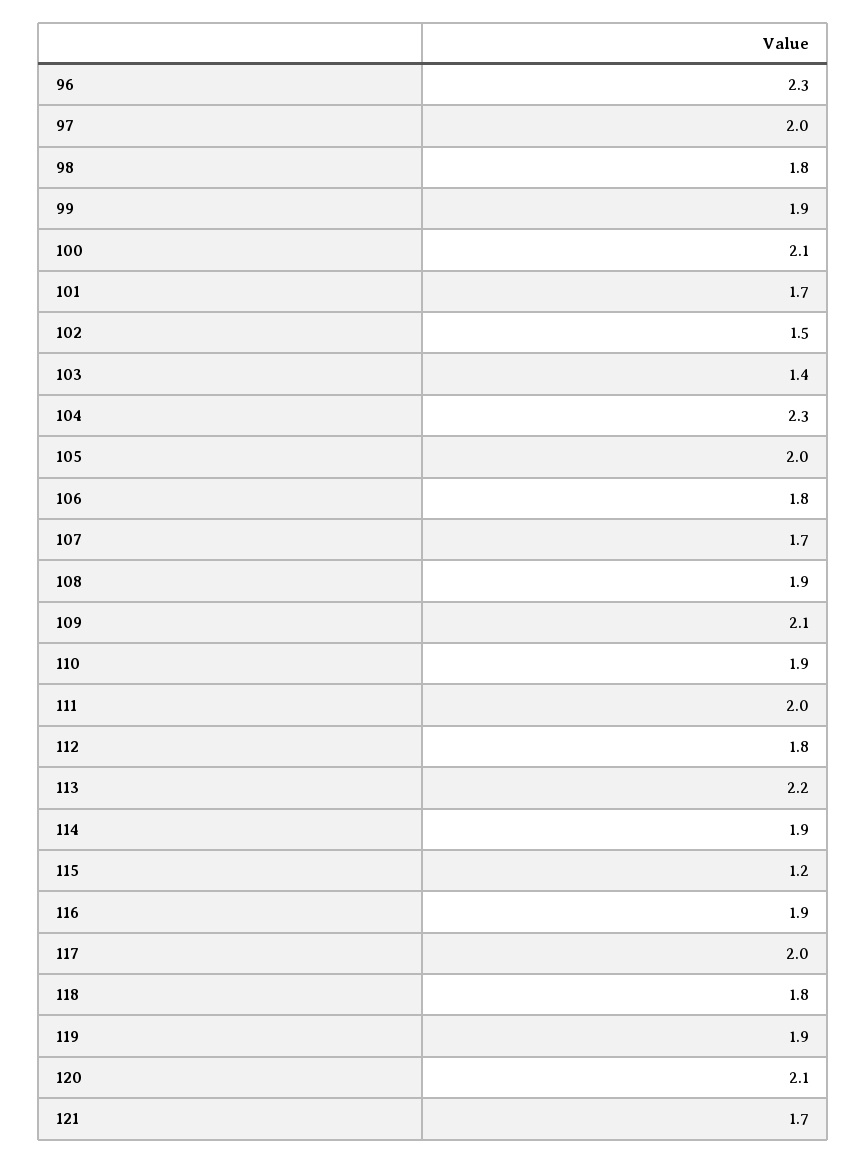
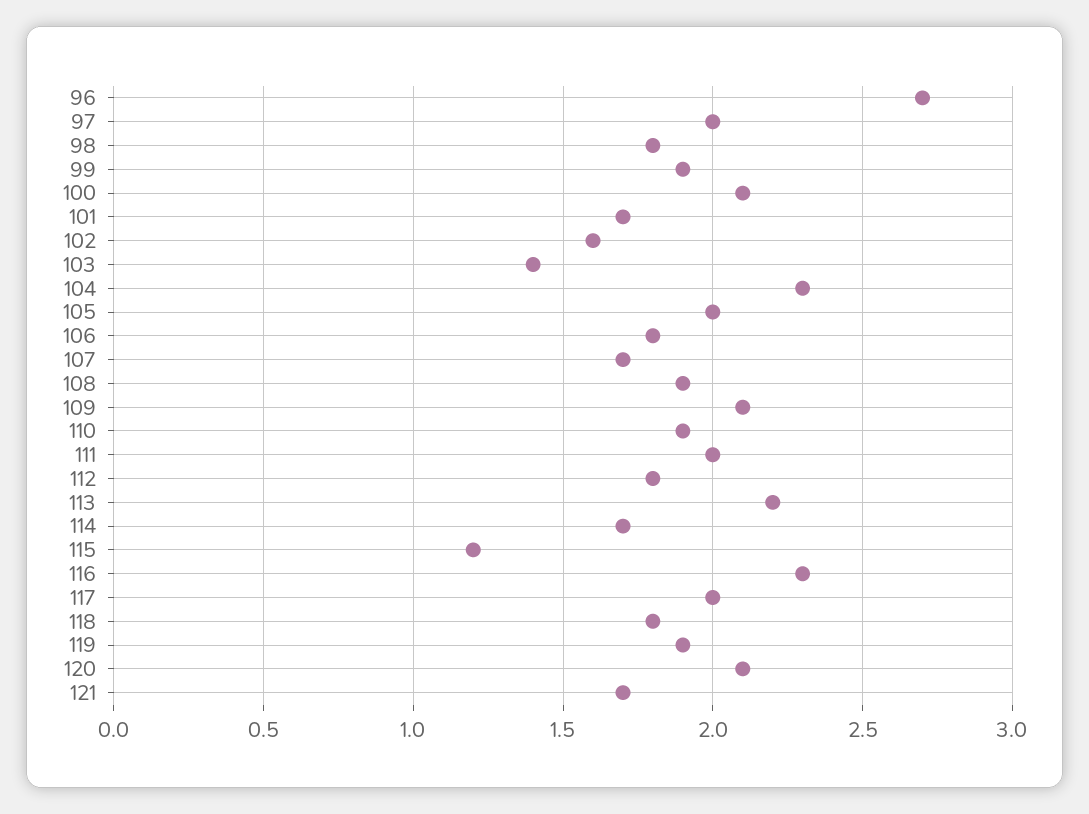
96: 2.3 -> 2.7
102: 1.5 -> 1.6
114: 1.9 -> 1.7
116: 1.9 -> 2.3

